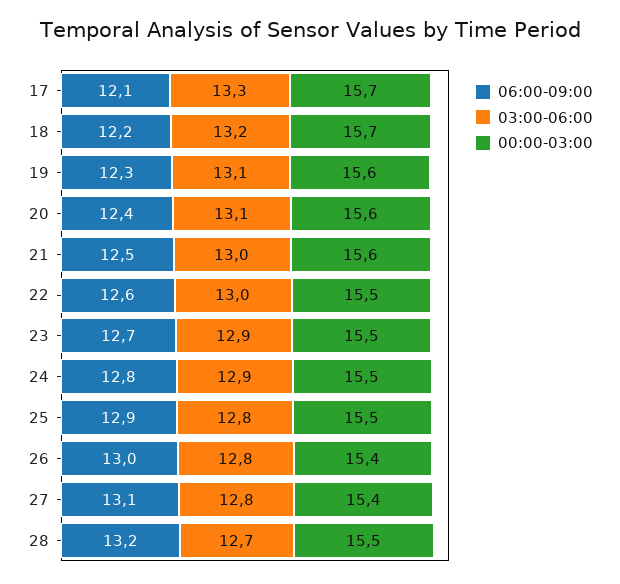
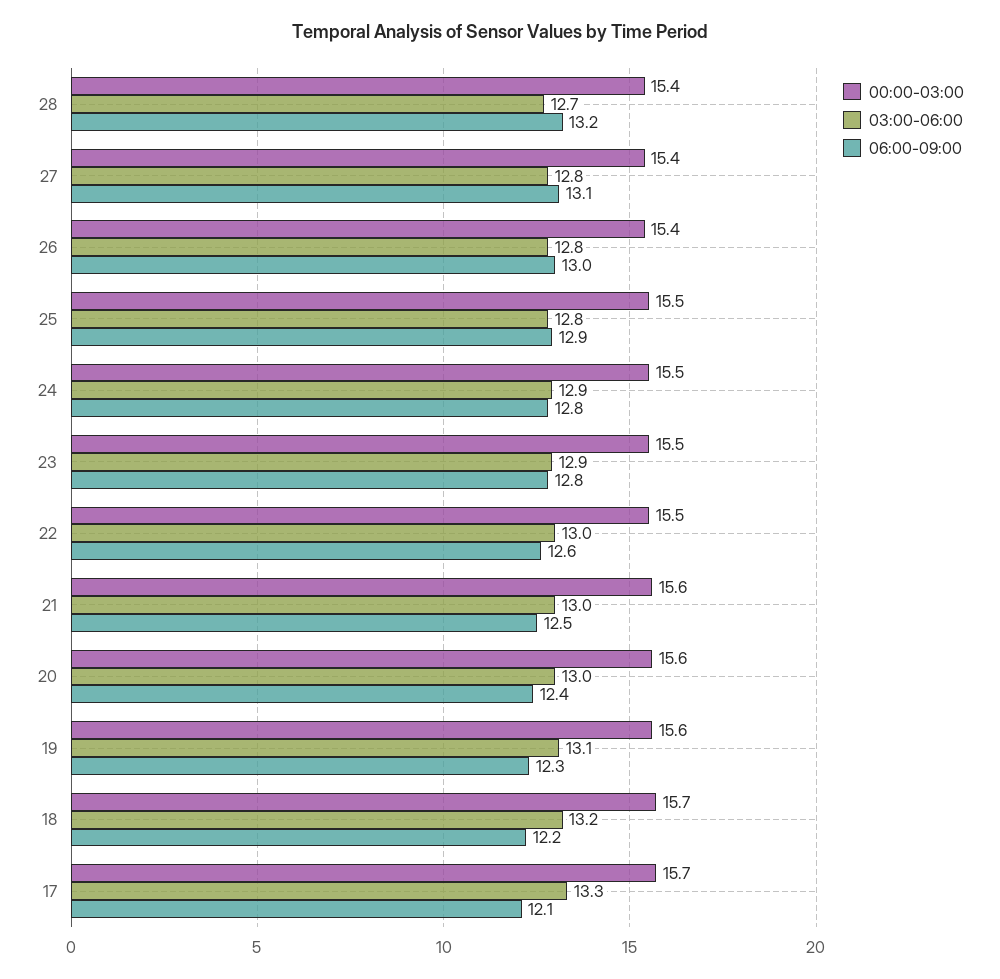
03:00-06:00, 20: 13.1 -> 13
06:00-09:00, 23: 12.7 -> 12.8
00:00-03:00, 28: 15.5 -> 15.4

